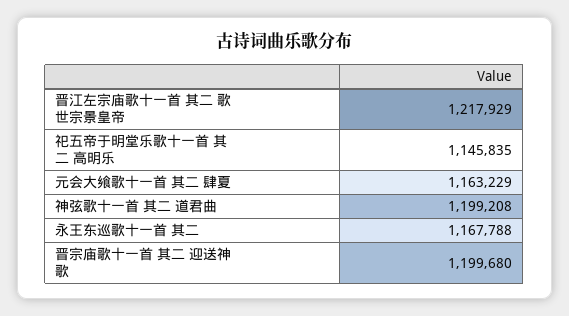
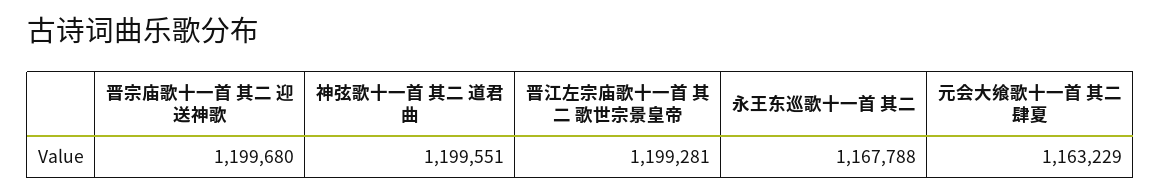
晋江左宗庙歌十一首 其二 歌世宗景皇帝: 1217929 -> 1199281
祀五帝于明堂乐歌十一首 其二 高明乐: 1145835 -> none
神弦歌十一首 其二 道君曲: 1199208 -> 1199551

